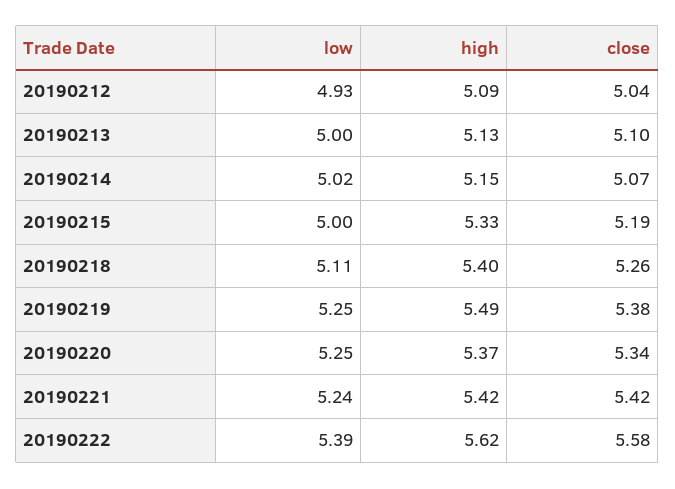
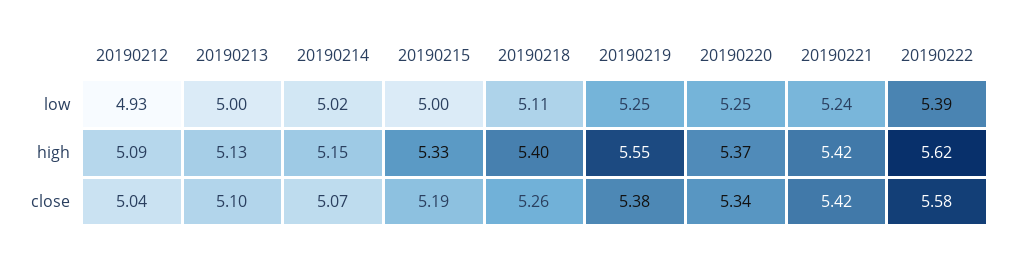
high, 20190219: 5.49 -> 5.55

